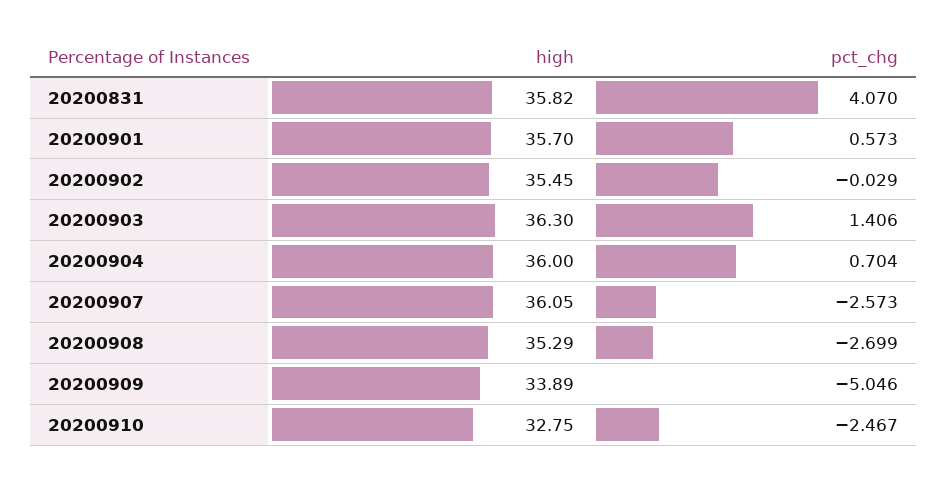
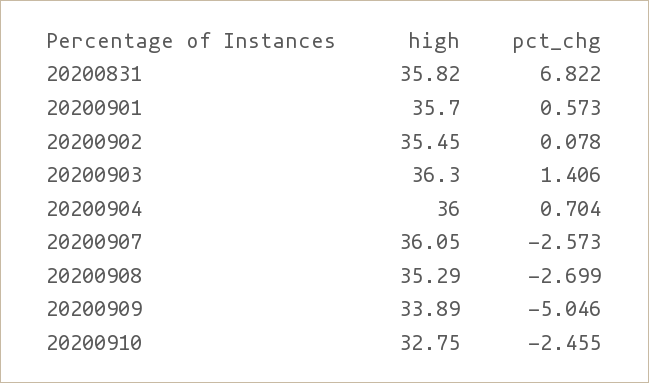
pct_chg, 20200831: 4.07 -> 6.822
pct_chg, 20200902: -0.029 -> 0.078
pct_chg, 20200910: -2.467 -> -2.455

